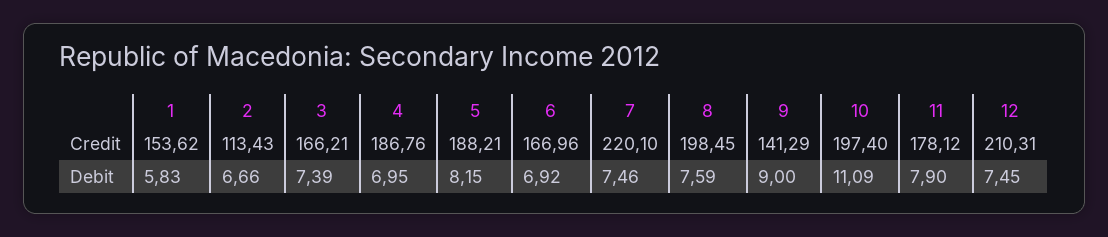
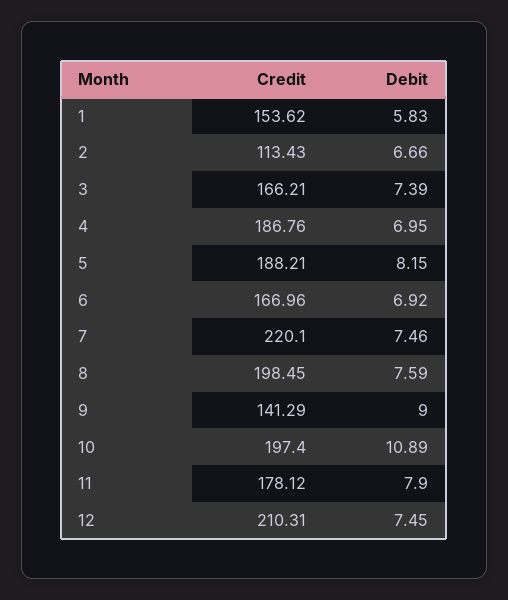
10, Debit: 11.09 -> 10.89

